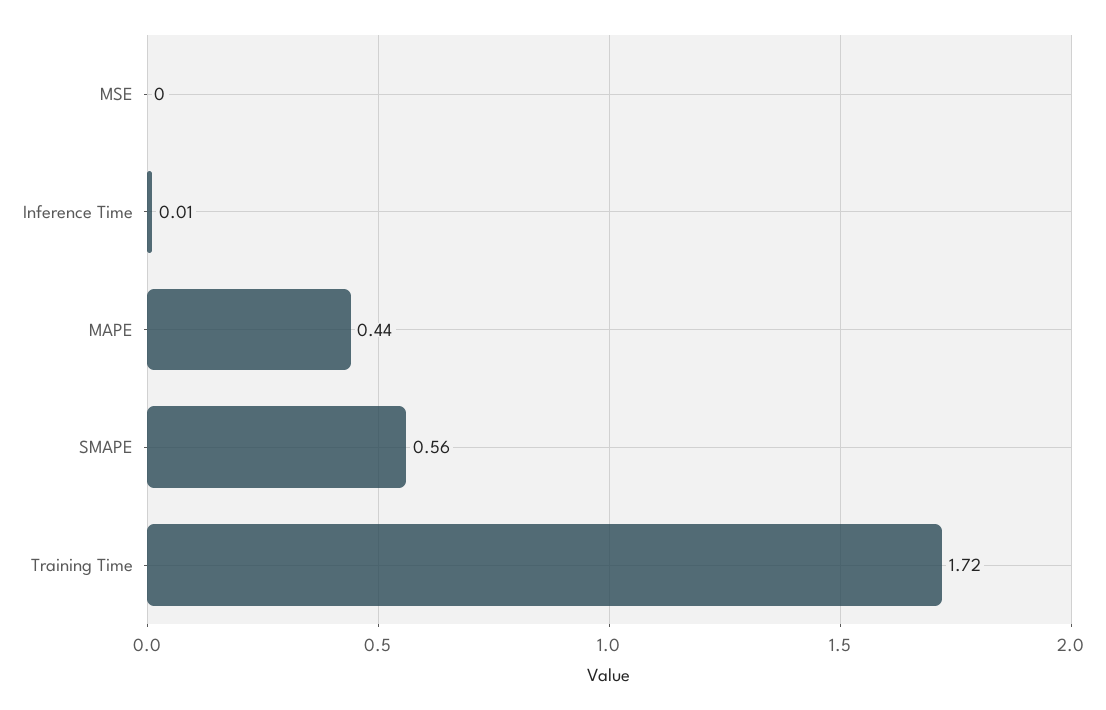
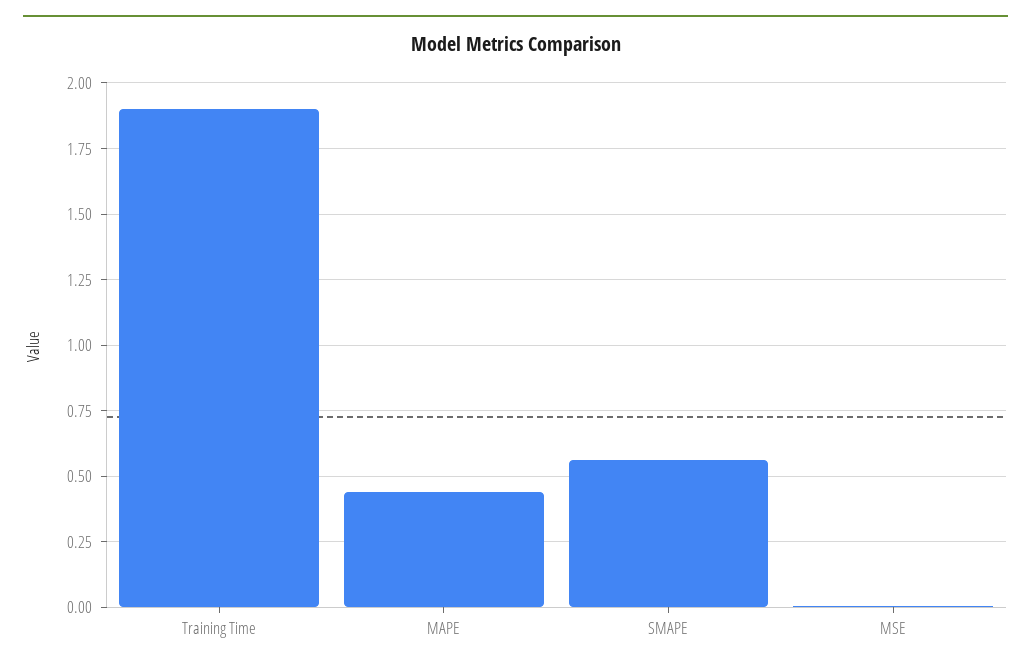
Inference Time: 0.01 -> none
Training Time: 1.72 -> 1.9

